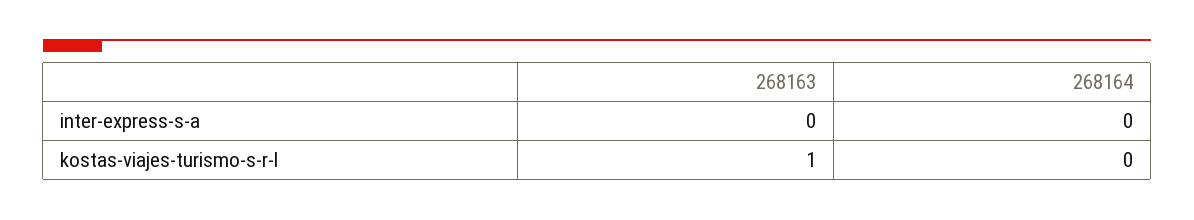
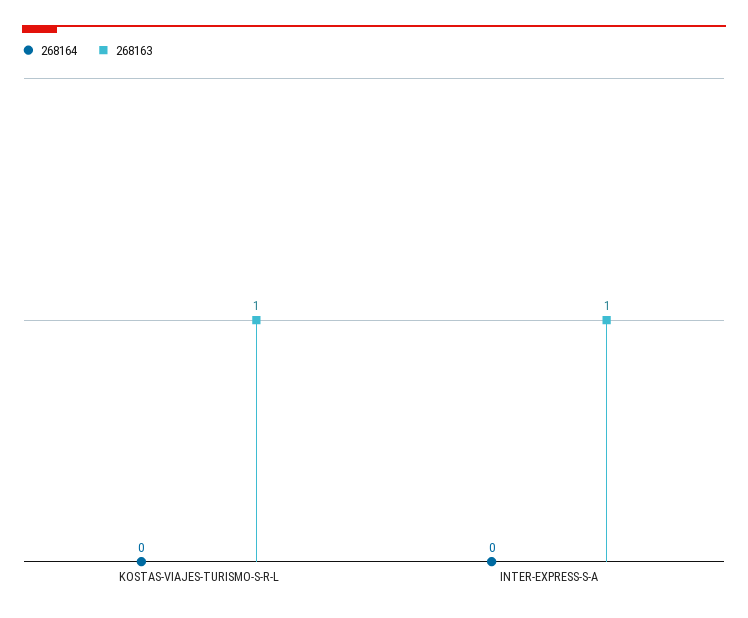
268163, inter-express-s-a: 0 -> 1

